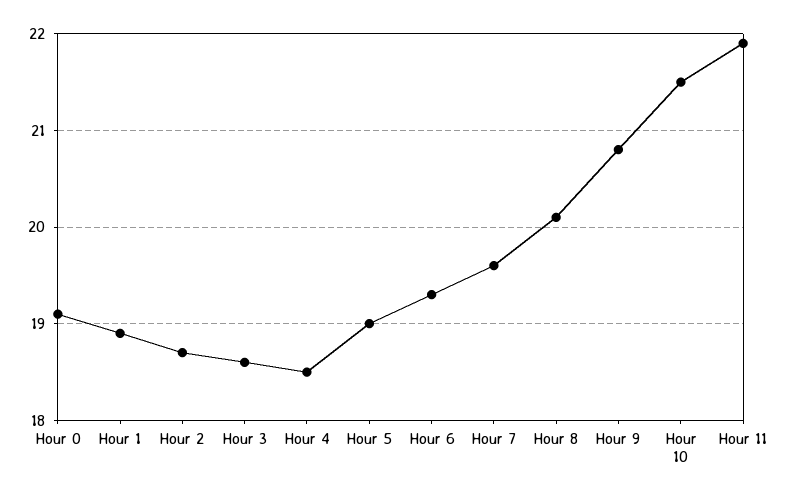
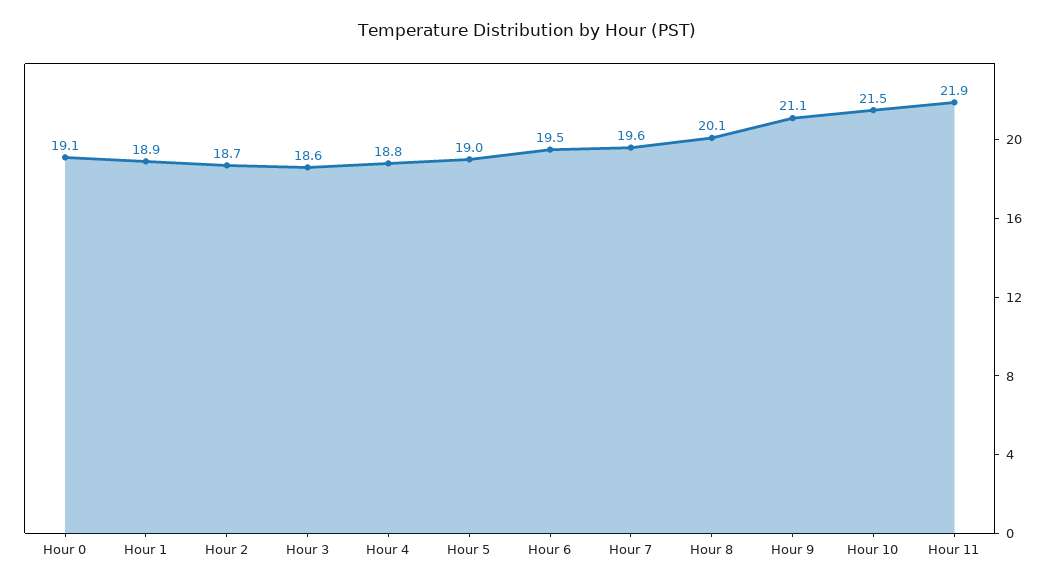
Hour 4: 18.5 -> 18.8
Hour 6: 19.3 -> 19.5
Hour 9: 20.8 -> 21.1

